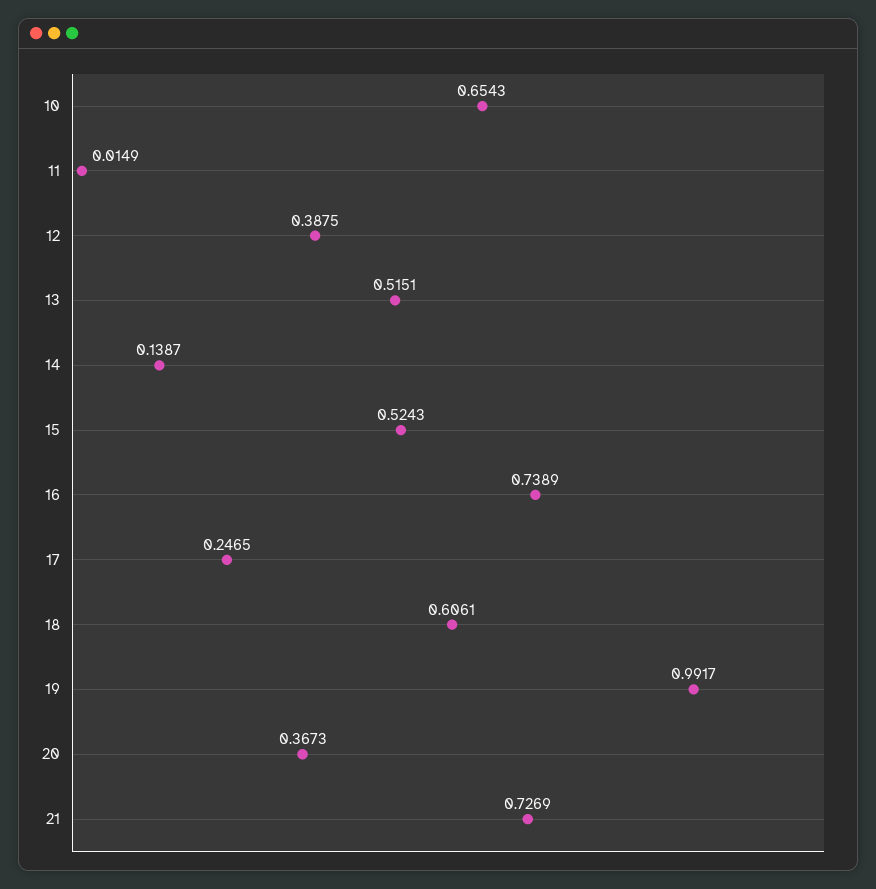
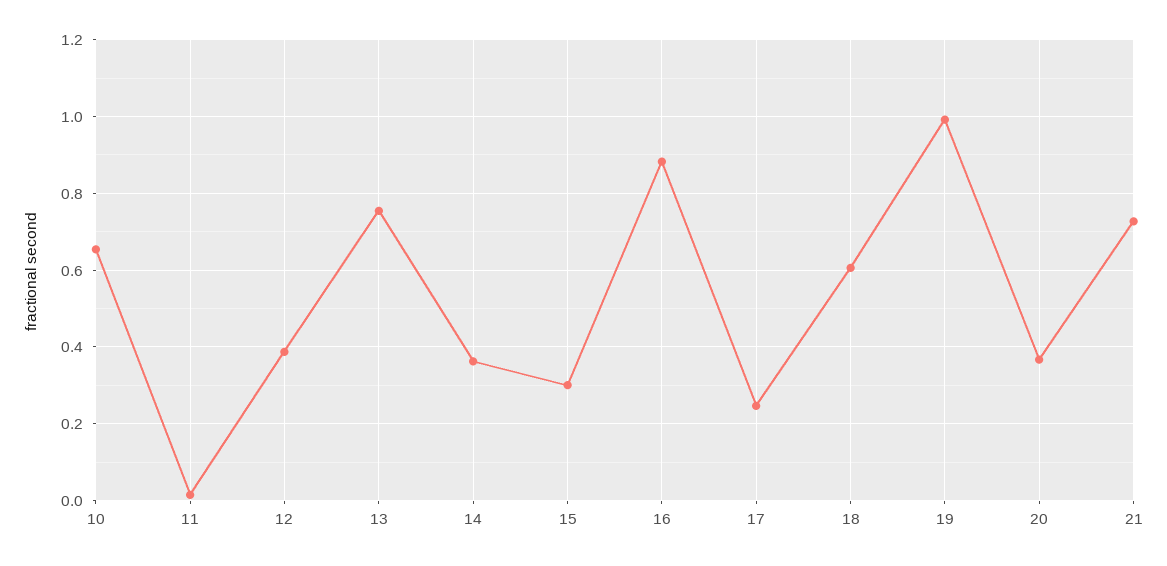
13: 0.5151 -> 0.76
14: 0.1387 -> 0.36
15: 0.5243 -> 0.3
16: 0.7389 -> 0.88

